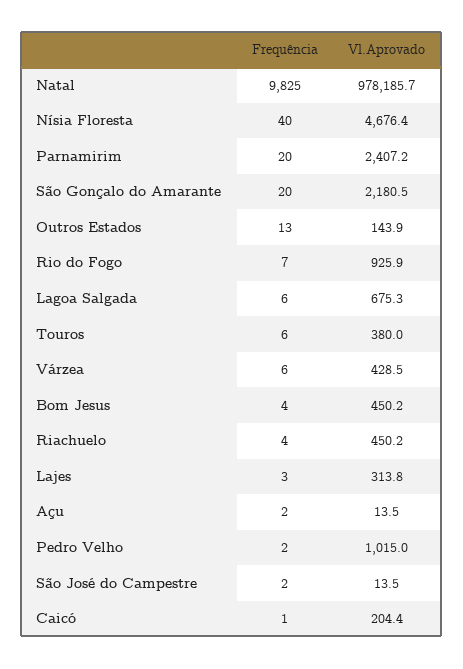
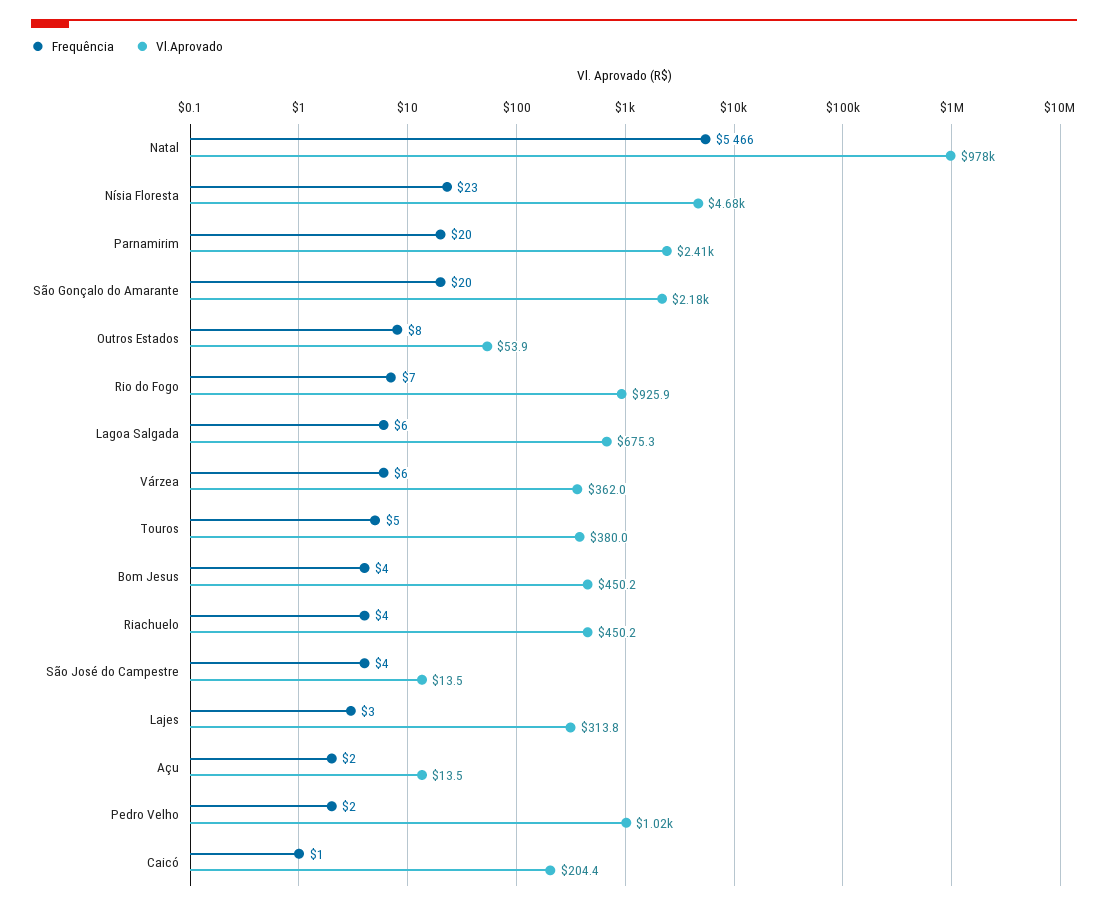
Frequência, Natal: 9825 -> 5466
Frequência, Nísia Floresta: 40 -> 23
Frequência, Outros Estados: 13 -> 8
Vl.Aprovado, Outros Estados: 143.9 -> 53.9
Frequência, Touros: 6 -> 5
Vl.Aprovado, Várzea: 428.5 -> 362
Frequência, São José do Campestre: 2 -> 4

